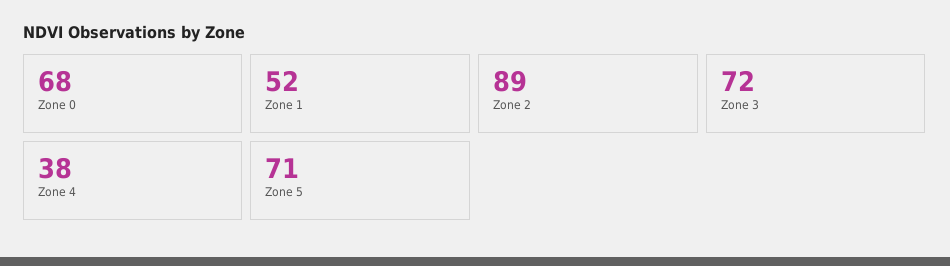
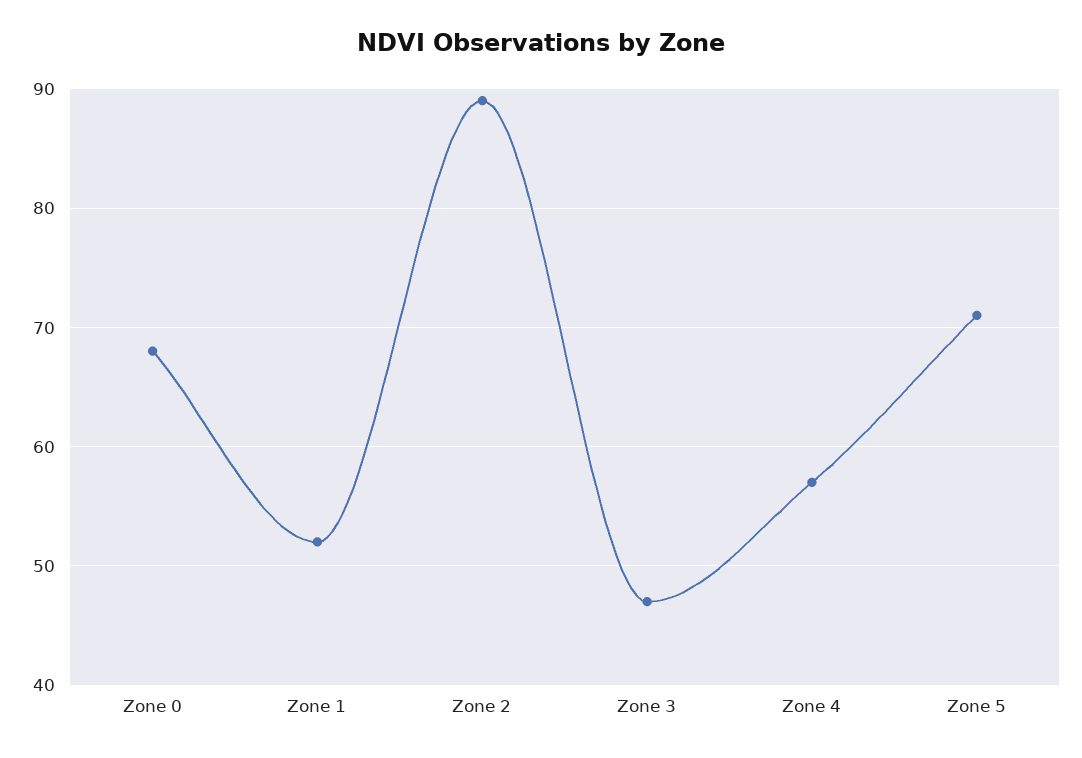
Zone 3: 72 -> 47
Zone 4: 38 -> 57

